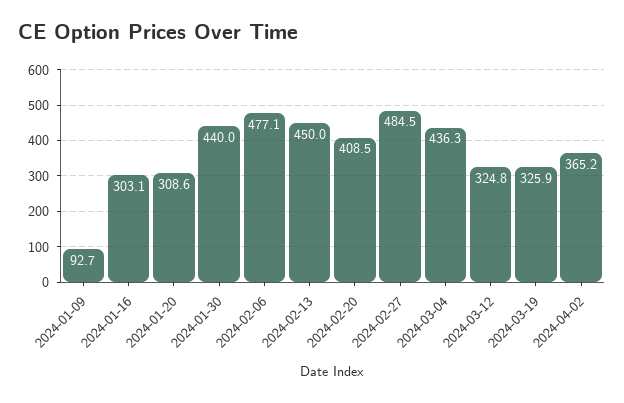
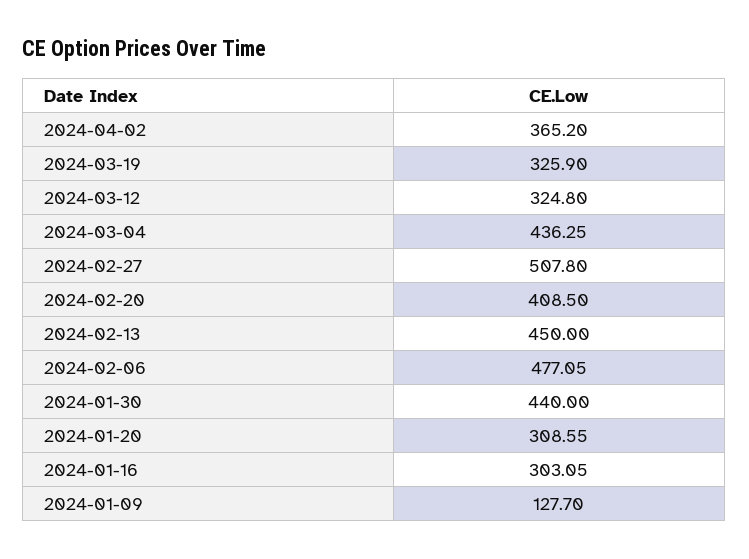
2024-01-09: 92.7 -> 127.7
2024-02-27: 484.5 -> 507.8

